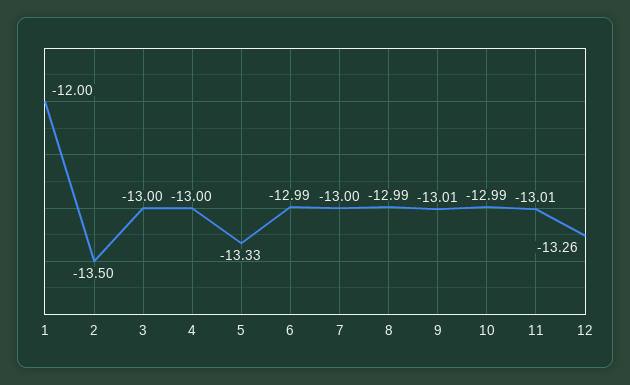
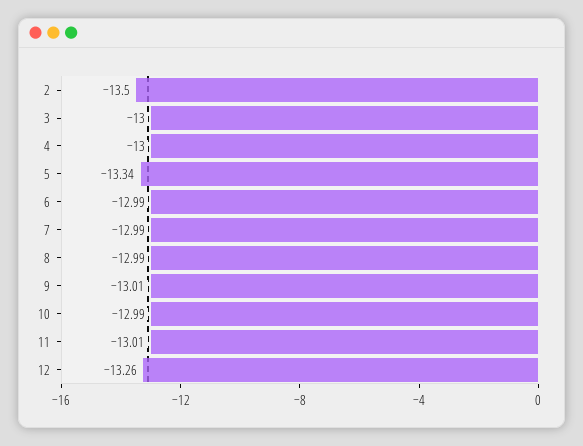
1: -12 -> none
5: -13.33 -> -13.34
7: -13 -> -12.99

